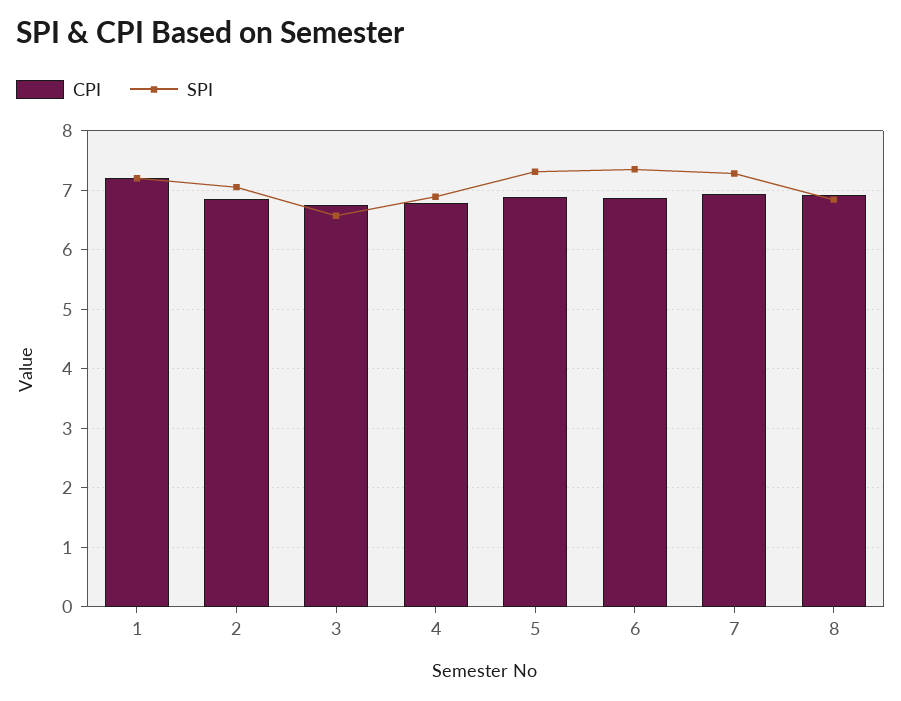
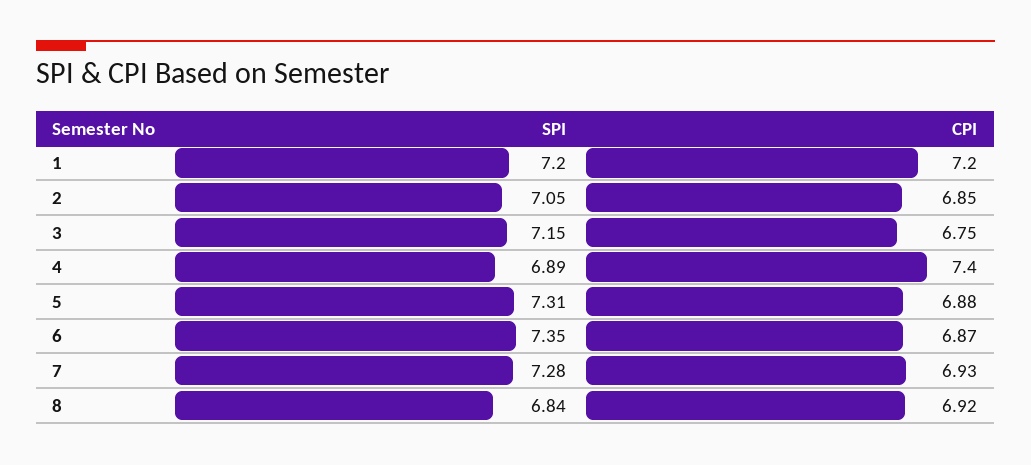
SPI, 3: 6.6 -> 7.15
CPI, 4: 6.8 -> 7.4

